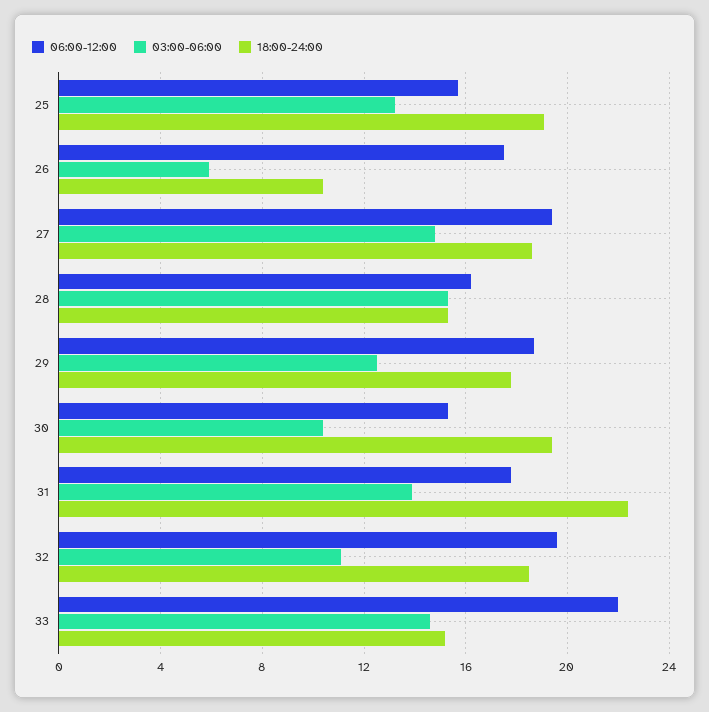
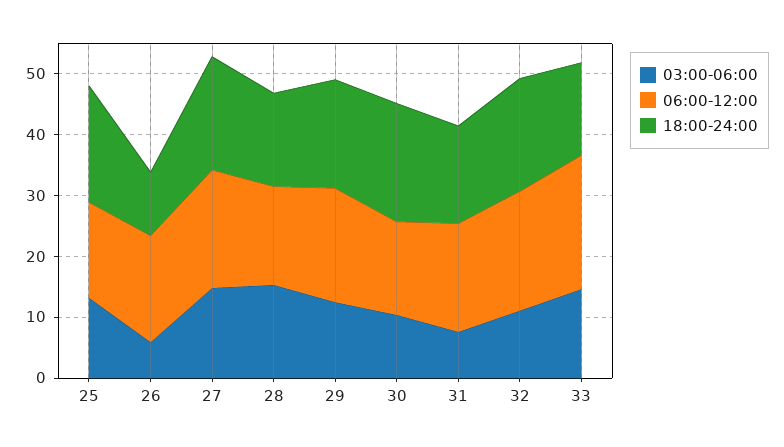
03:00-06:00, 31: 14 -> 8
18:00-24:00, 31: 22.5 -> 16

